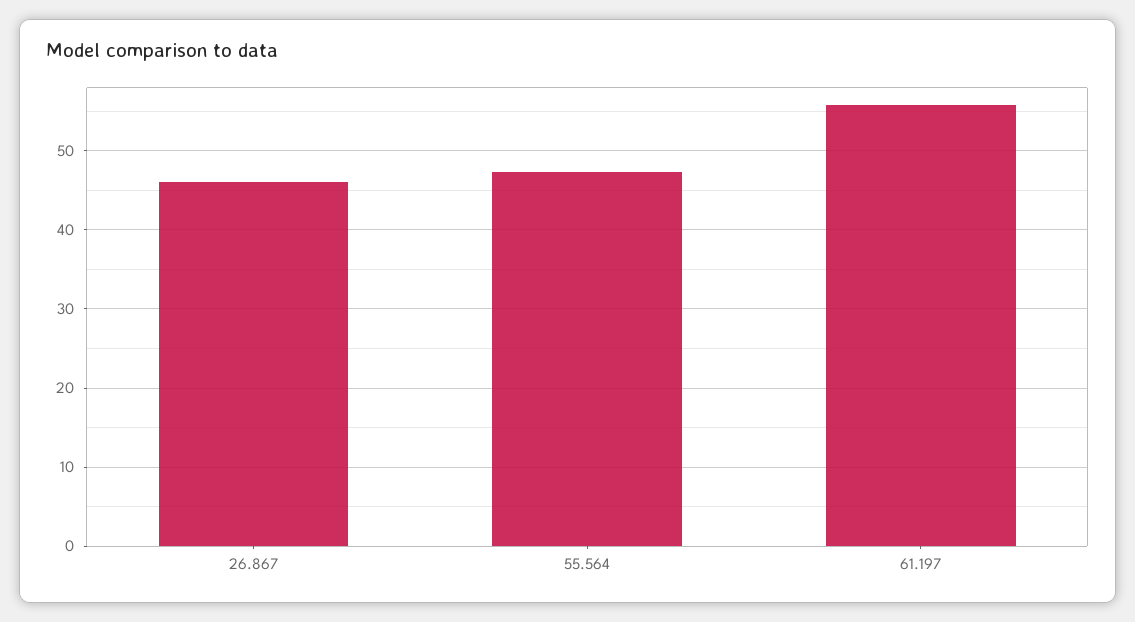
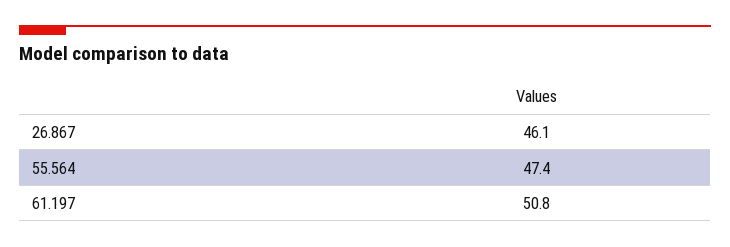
61.197: 56 -> 50.8

